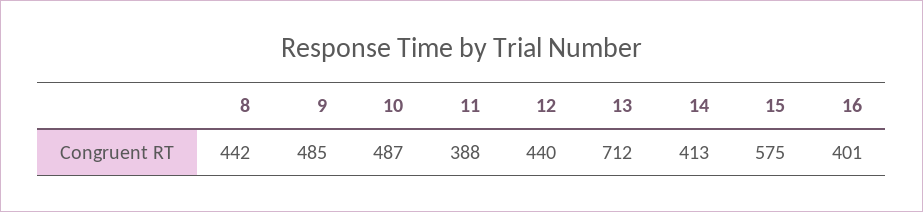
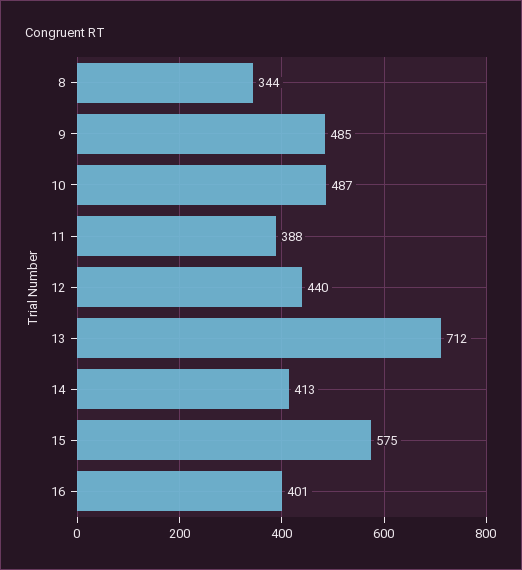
8: 442 -> 344

